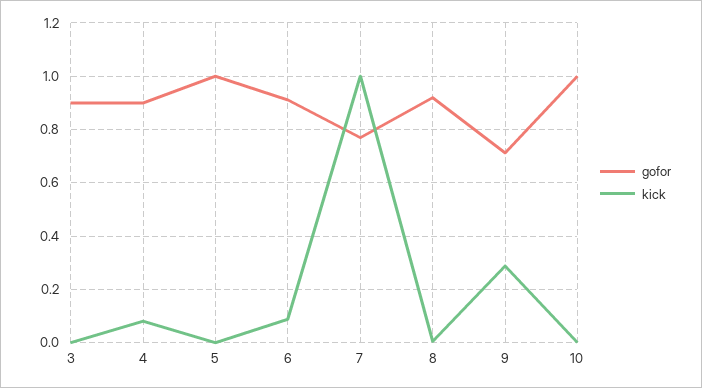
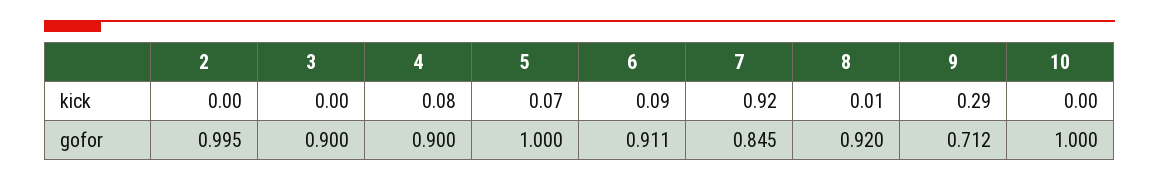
kick, 5: 0 -> 0.07
gofor, 7: 0.775 -> 0.845
kick, 7: 1 -> 0.92
kick, 2: none -> 0
gofor, 2: none -> 0.995

